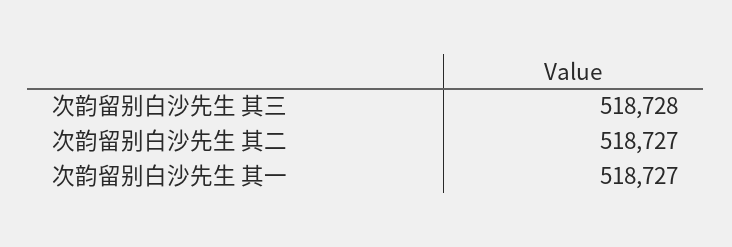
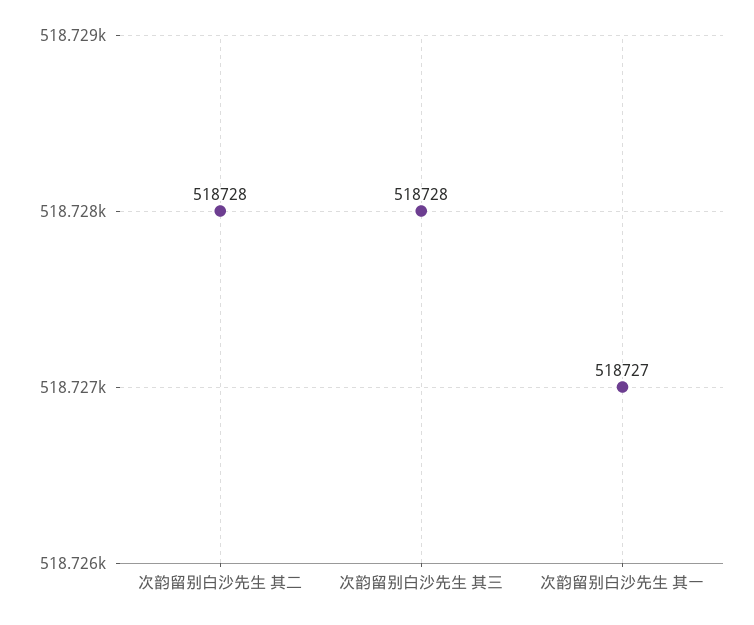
次韵留别白沙先生 其二: 518727 -> 518728

